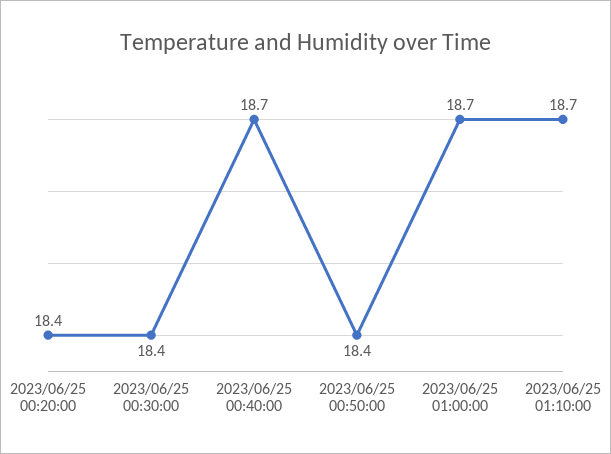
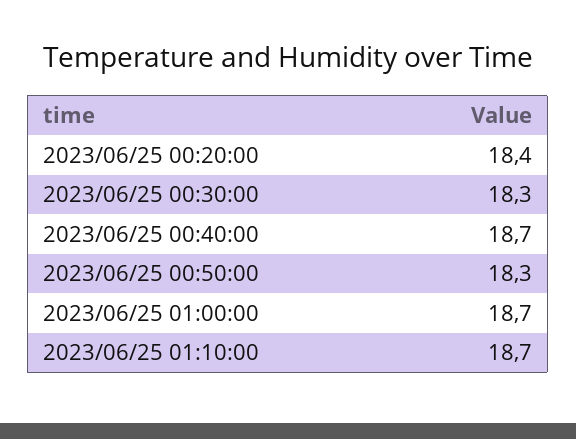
2023/06/25 00:30:00: 18.4 -> 18.3
2023/06/25 00:50:00: 18.4 -> 18.3

